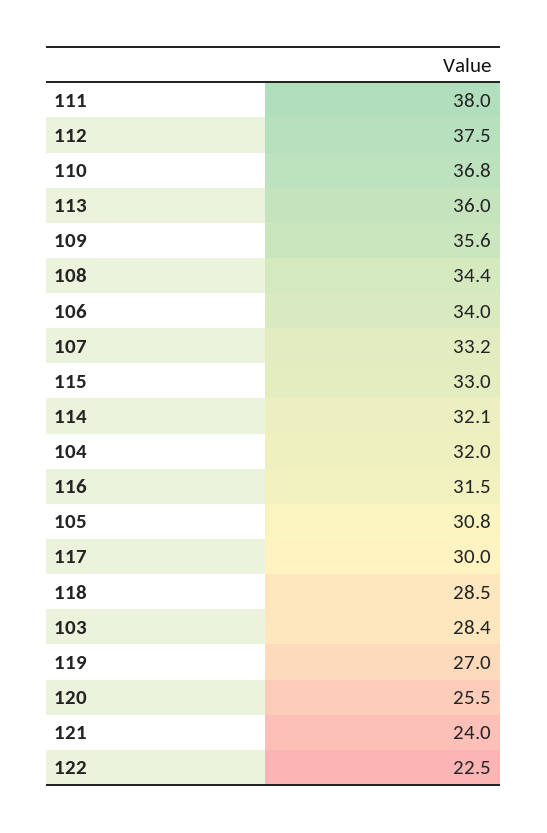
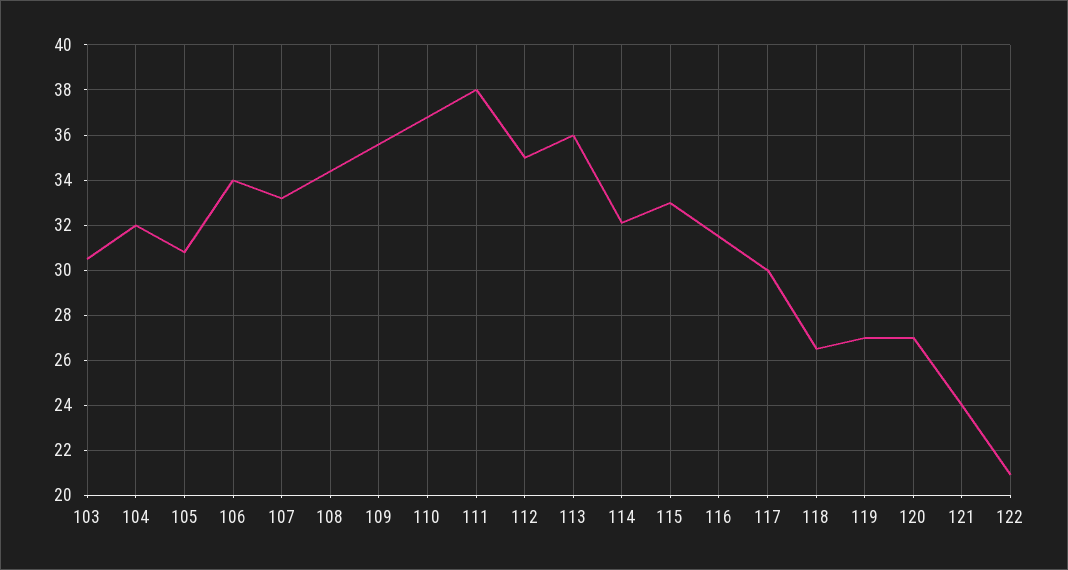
112: 37.5 -> 35
118: 28.5 -> 26.5
103: 28.4 -> 30.5
120: 25.5 -> 27
122: 22.5 -> 21

